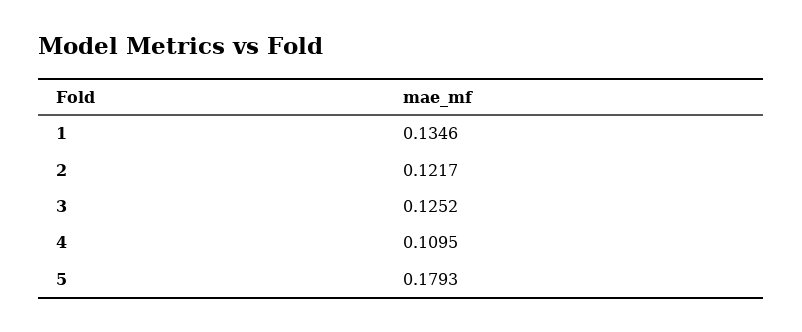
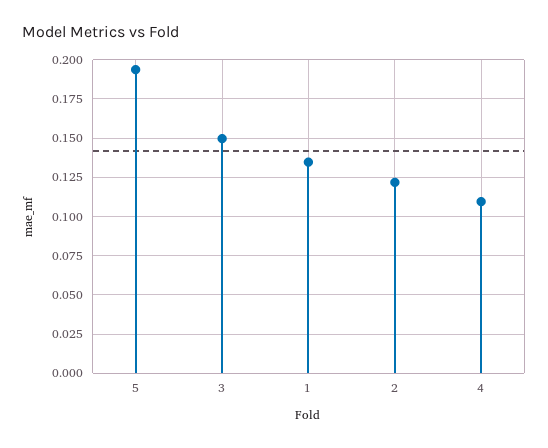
3: 0.1252 -> 0.15
5: 0.1793 -> 0.195

